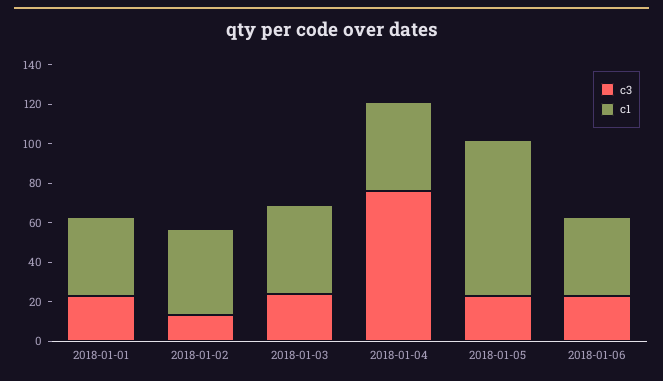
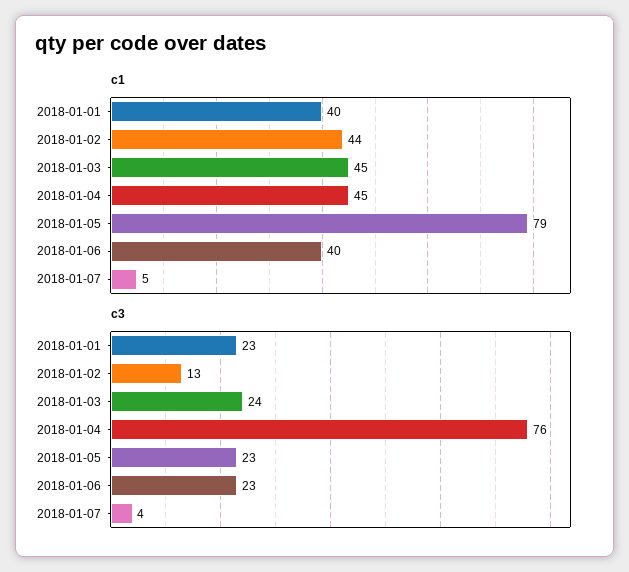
c1, 2018-01-07: none -> 5
c3, 2018-01-07: none -> 4

